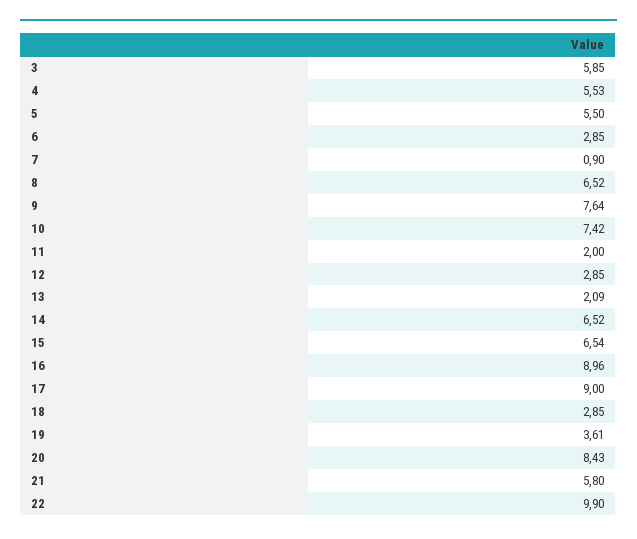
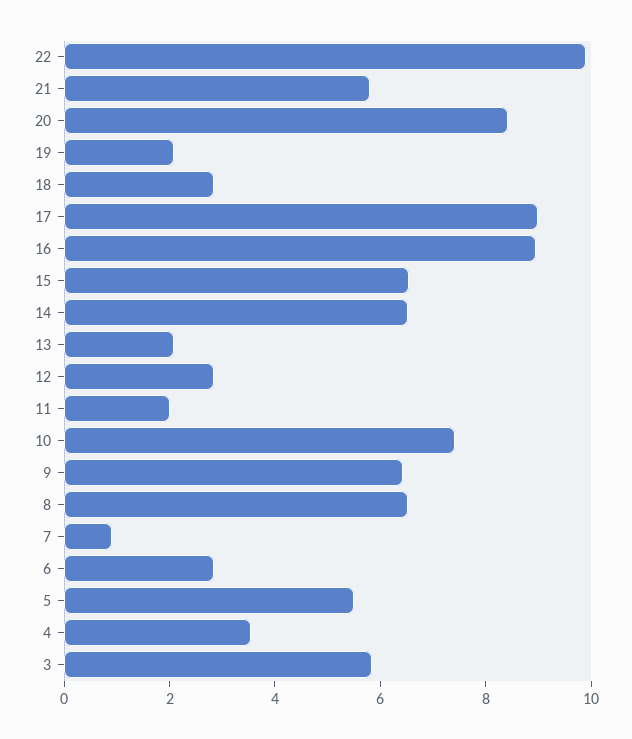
4: 5.53 -> 3.5
9: 7.64 -> 6.5
19: 3.61 -> 2

